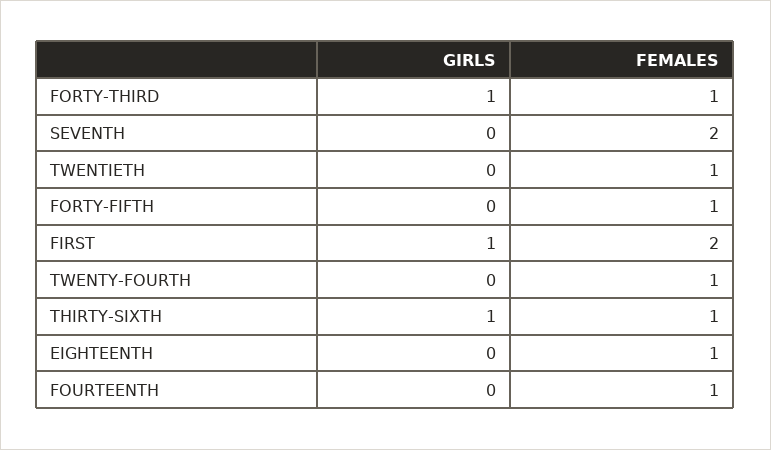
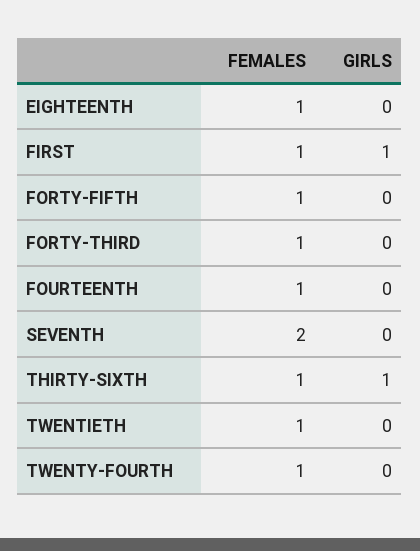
GIRLS, FORTY-THIRD: 1 -> 0
FEMALES, FIRST: 2 -> 1

